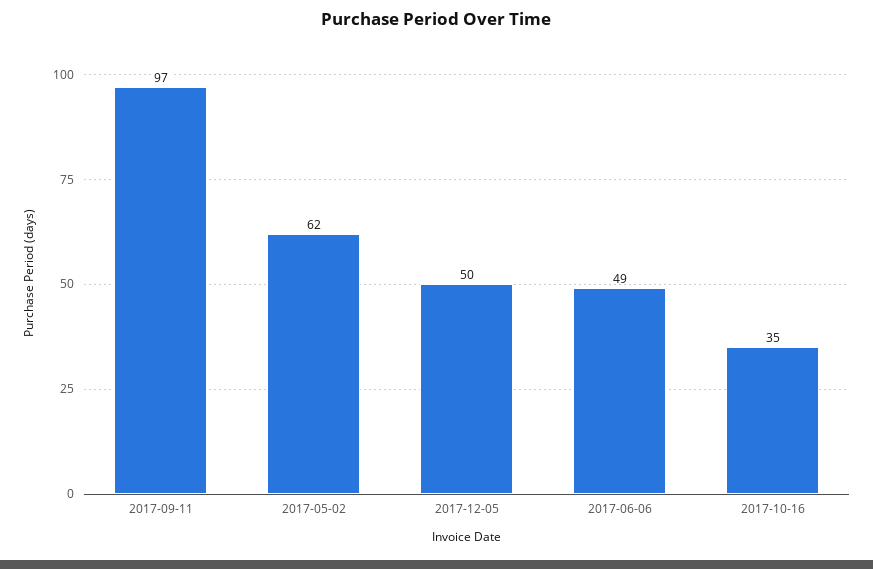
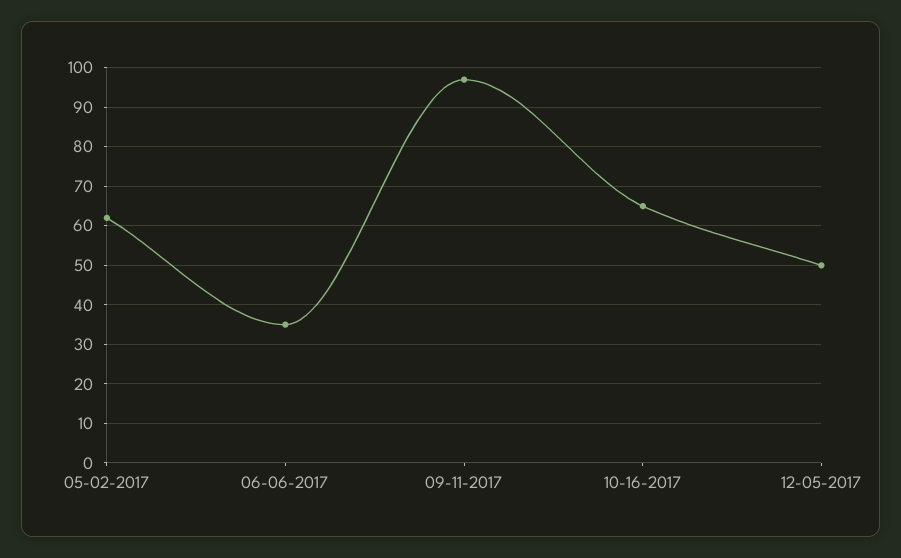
2017-06-06: 49 -> 35
2017-10-16: 35 -> 65

